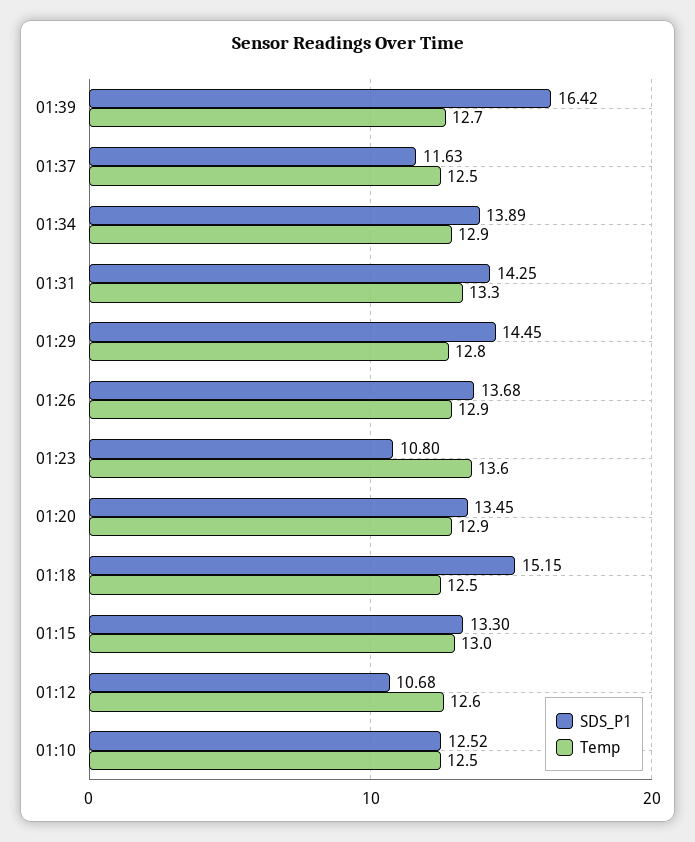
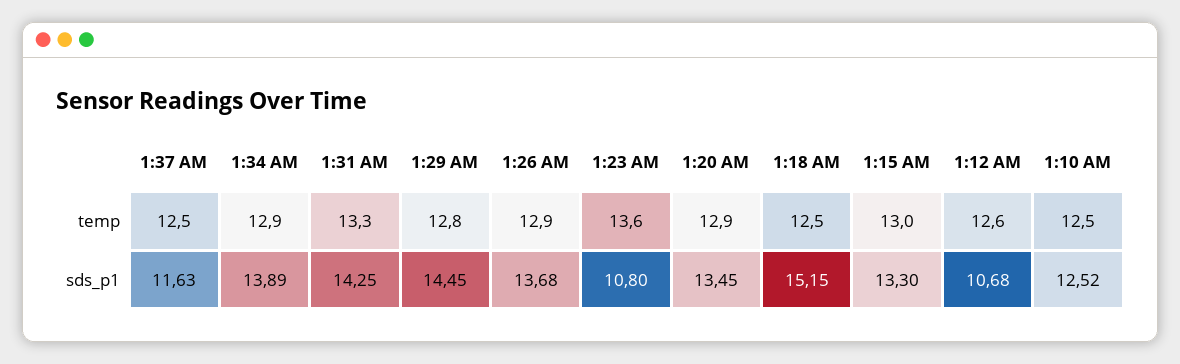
SDS_P1, 01:39: 16.42 -> none
Temp, 01:39: 12.7 -> none

